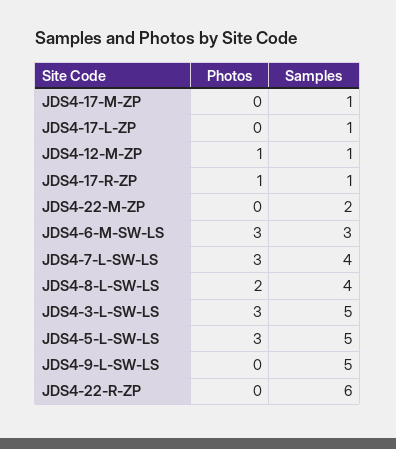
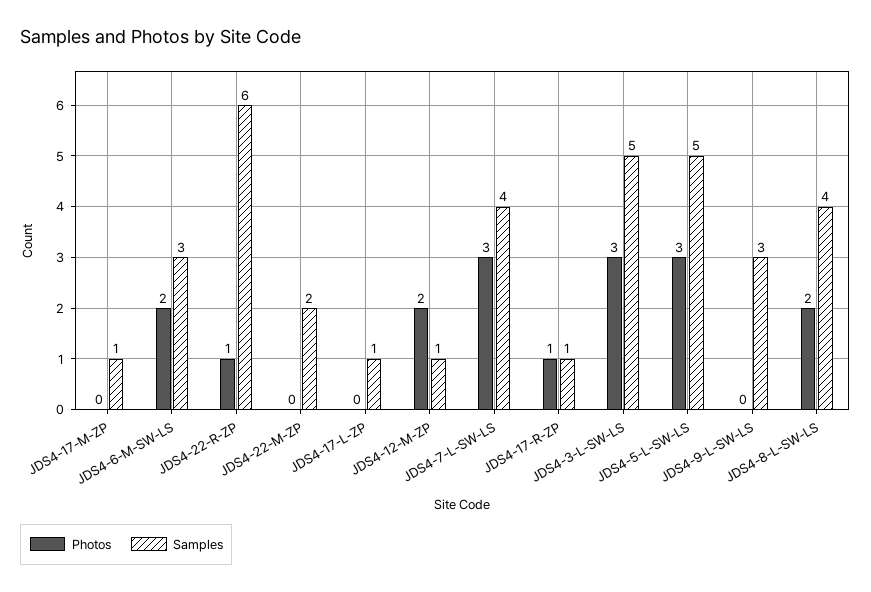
Photos, JDS4-12-M-ZP: 1 -> 2
Photos, JDS4-6-M-SW-LS: 3 -> 2
Samples, JDS4-9-L-SW-LS: 5 -> 3
Photos, JDS4-22-R-ZP: 0 -> 1

